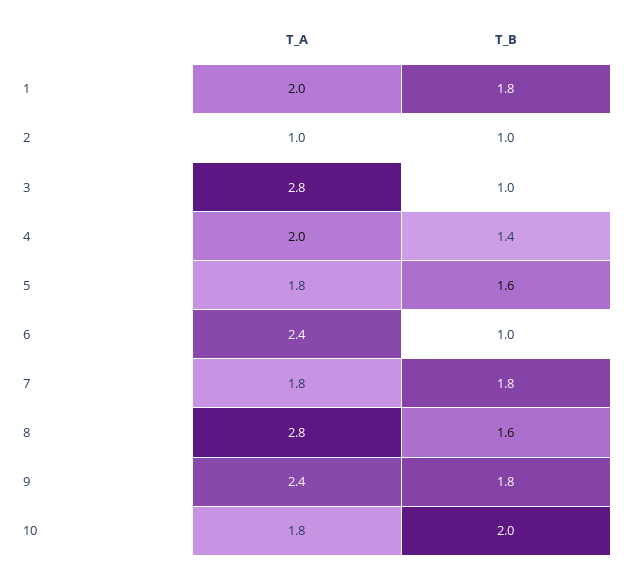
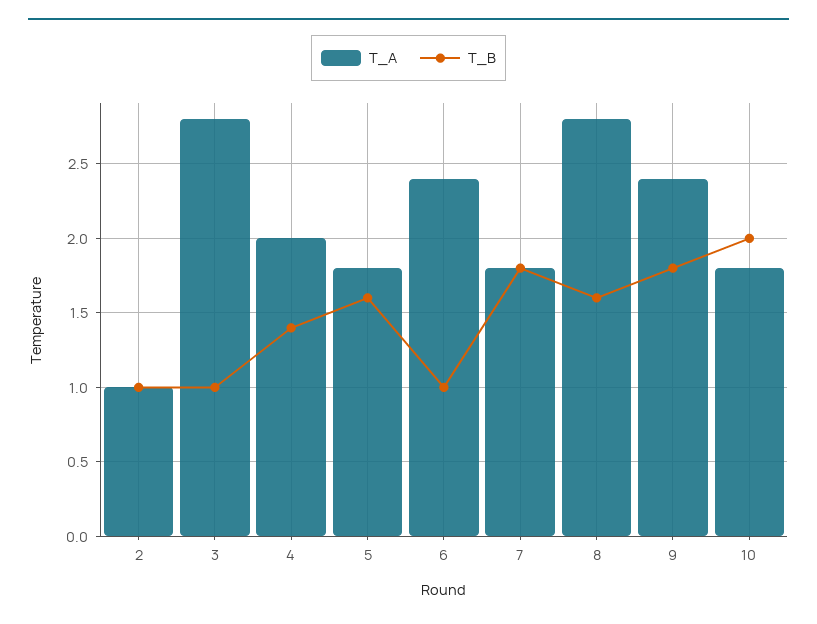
T_A, 1: 2 -> none
T_B, 1: 1.8 -> none

